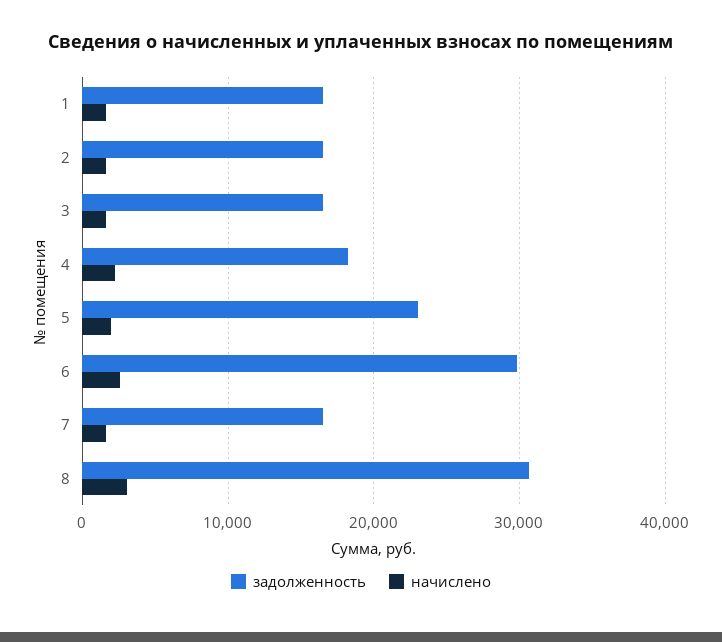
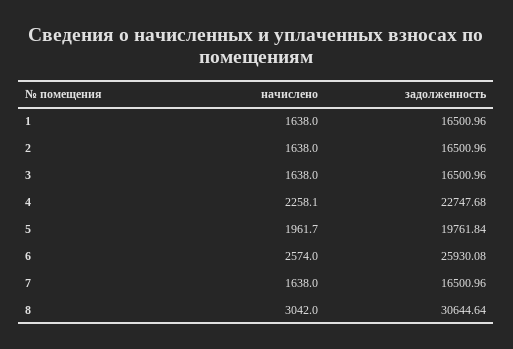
задолженность, 4: 18000 -> 22747.68
задолженность, 5: 23000 -> 19761.84
задолженность, 6: 30000 -> 25930.08

